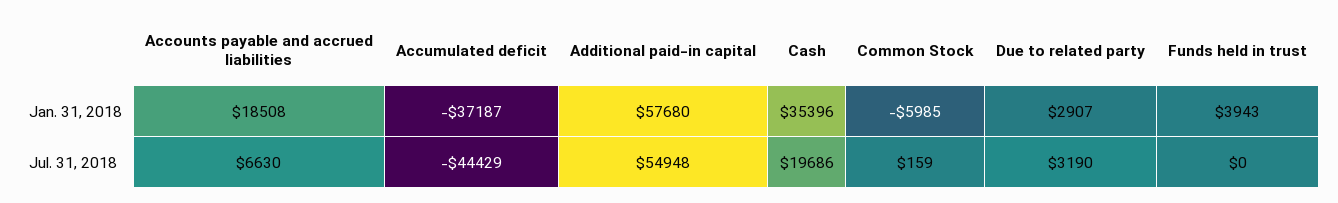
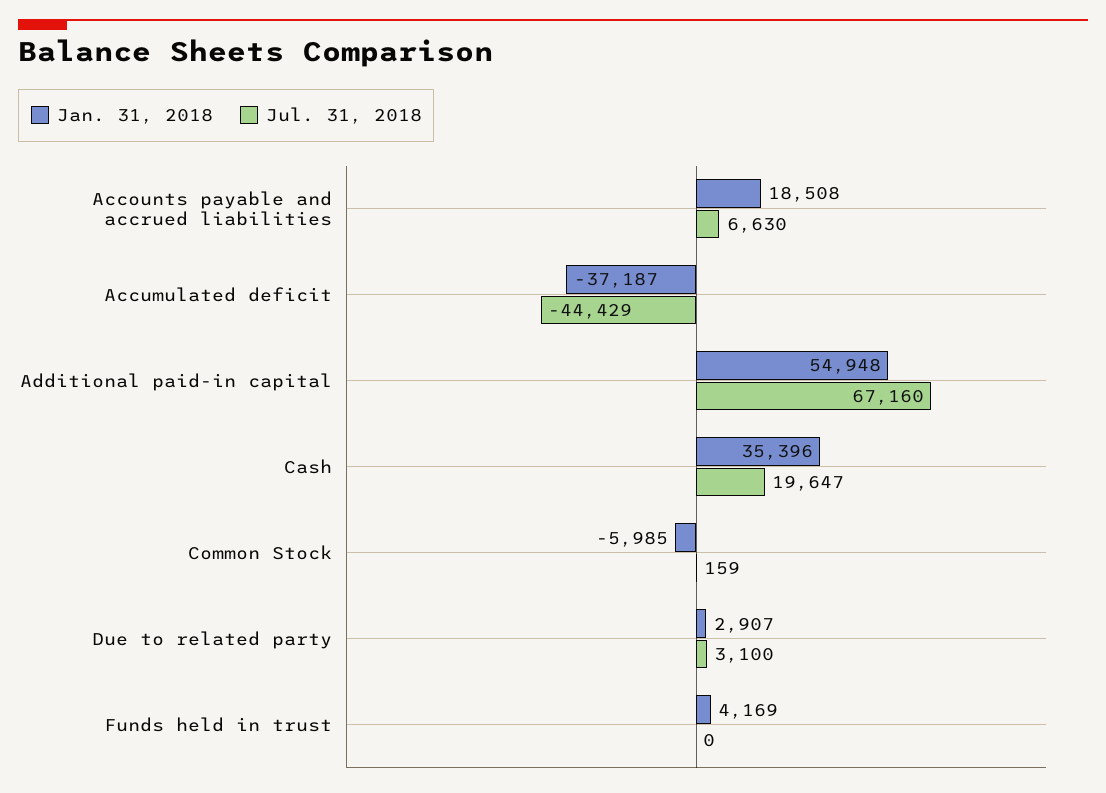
Jan. 31, 2018, Additional paid-in capital: 57680 -> 54948
Jan. 31, 2018, Funds held in trust: 3943 -> 4169
Jul. 31, 2018, Additional paid-in capital: 54948 -> 67160
Jul. 31, 2018, Cash: 19686 -> 19647
Jul. 31, 2018, Due to related party: 3190 -> 3100

